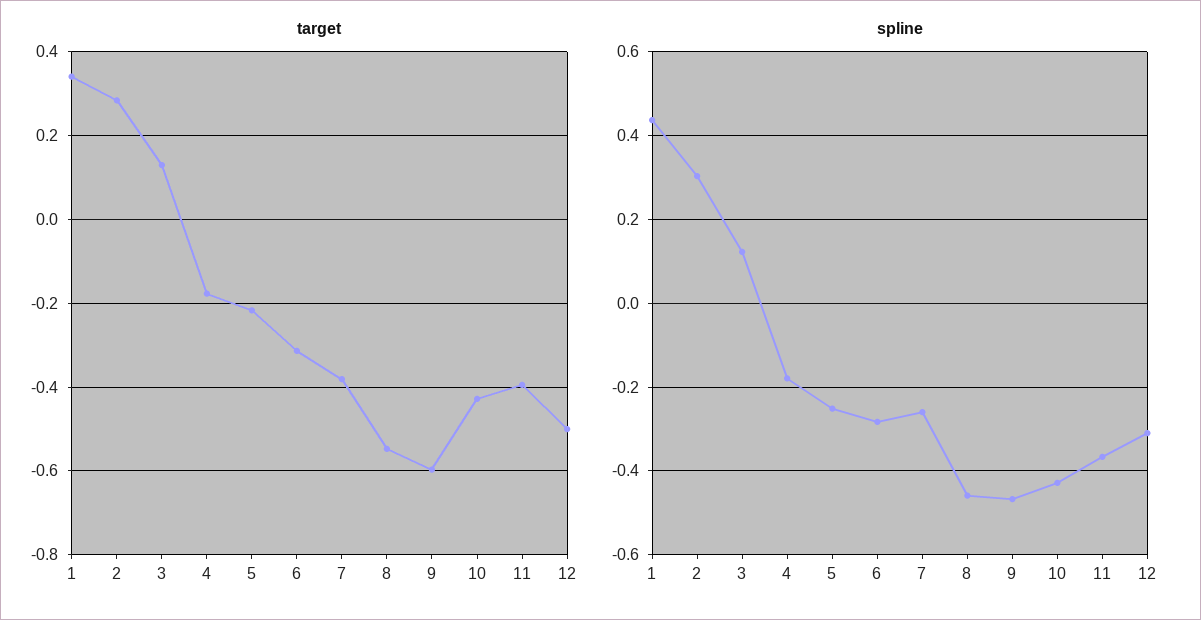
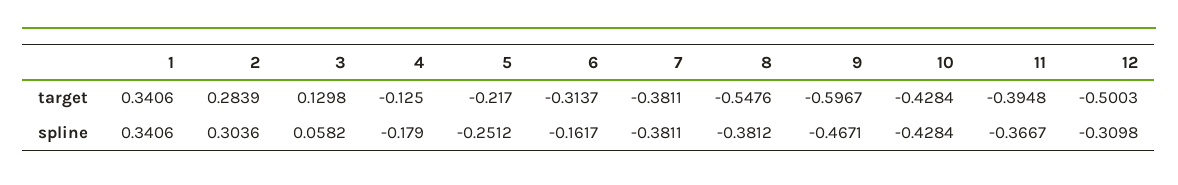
target, 4: -0.18 -> -0.125
spline, 1: 0.44 -> 0.3406
spline, 3: 0.12 -> 0.0582
spline, 6: -0.28 -> -0.1617
spline, 7: -0.26 -> -0.3811
spline, 8: -0.46 -> -0.3812

